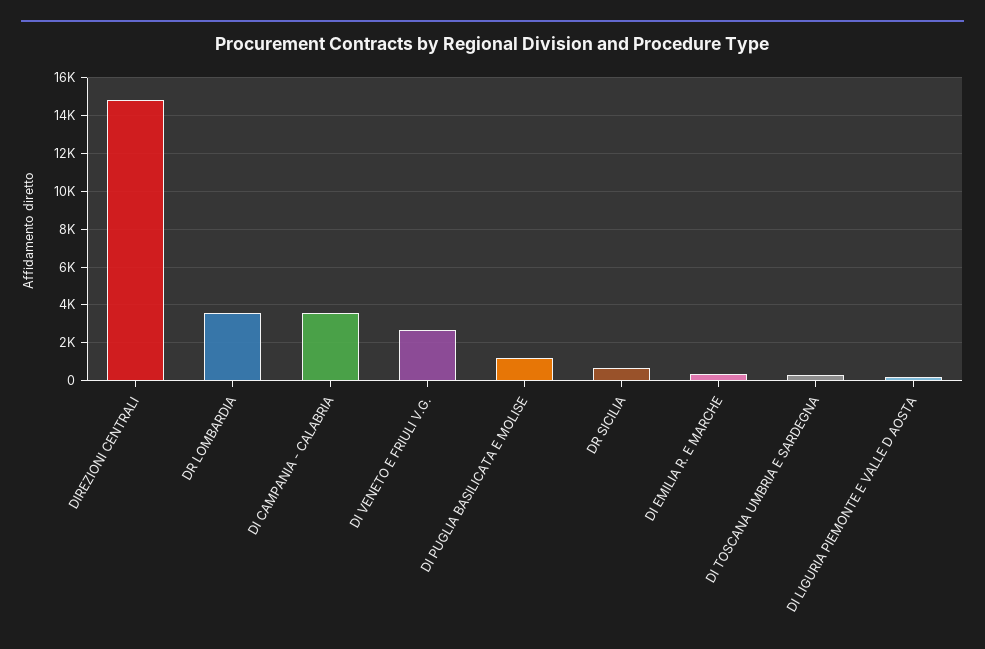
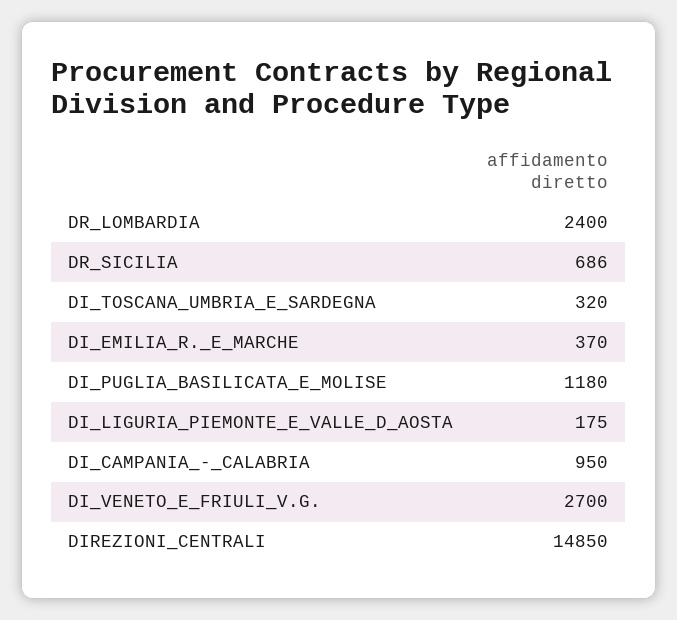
DR LOMBARDIA: 3500 -> 2400
DI CAMPANIA - CALABRIA: 3500 -> 950

